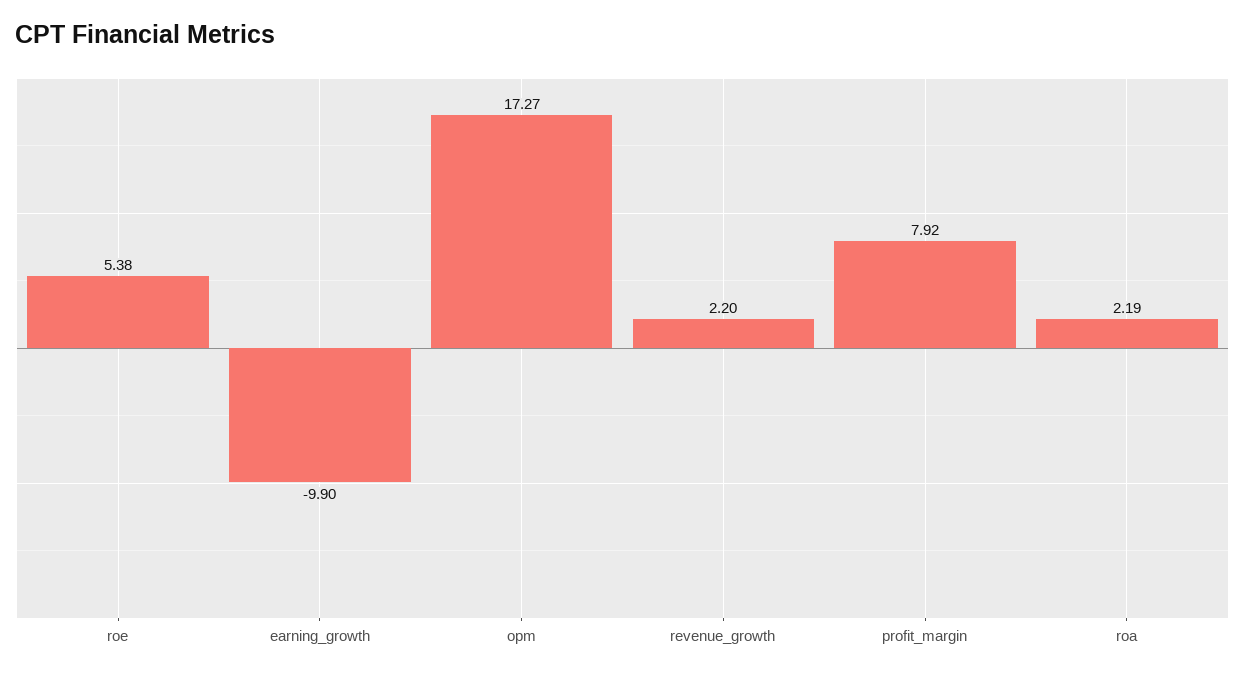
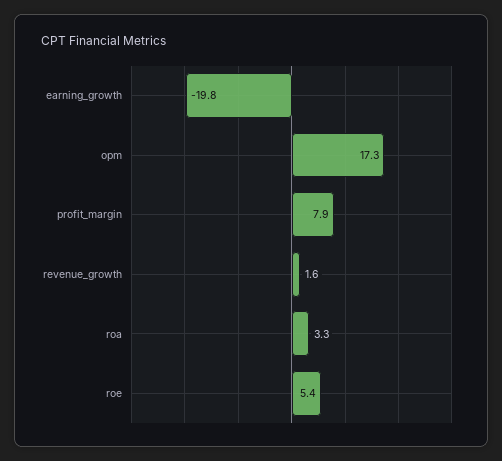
earning_growth: -9.9 -> -19.8
revenue_growth: 2.2 -> 1.6
roa: 2.19 -> 3.3

